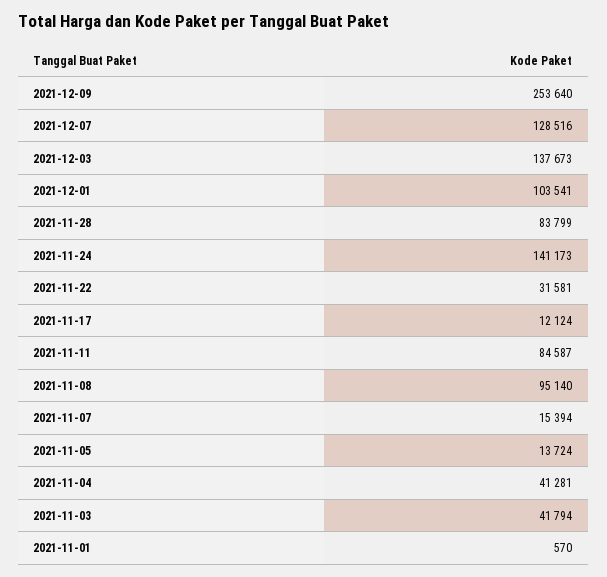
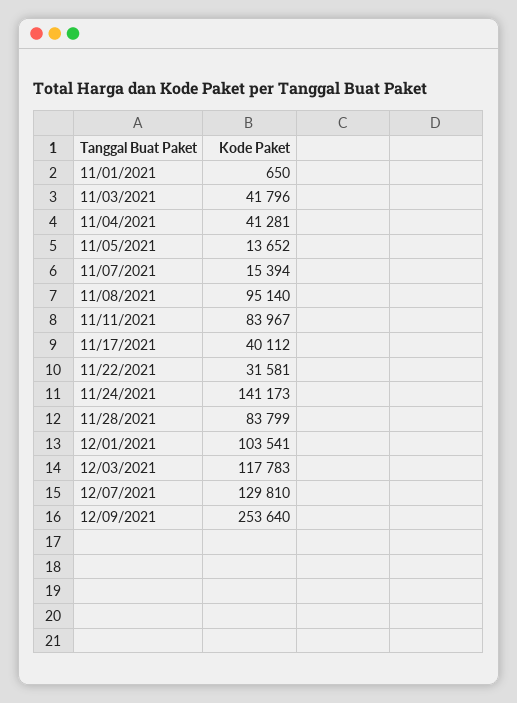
2021-12-07: 128516 -> 129810
2021-12-03: 137673 -> 117783
2021-11-17: 12124 -> 40112
2021-11-11: 84587 -> 83967
2021-11-05: 13724 -> 13652
2021-11-03: 41794 -> 41796
2021-11-01: 570 -> 650

